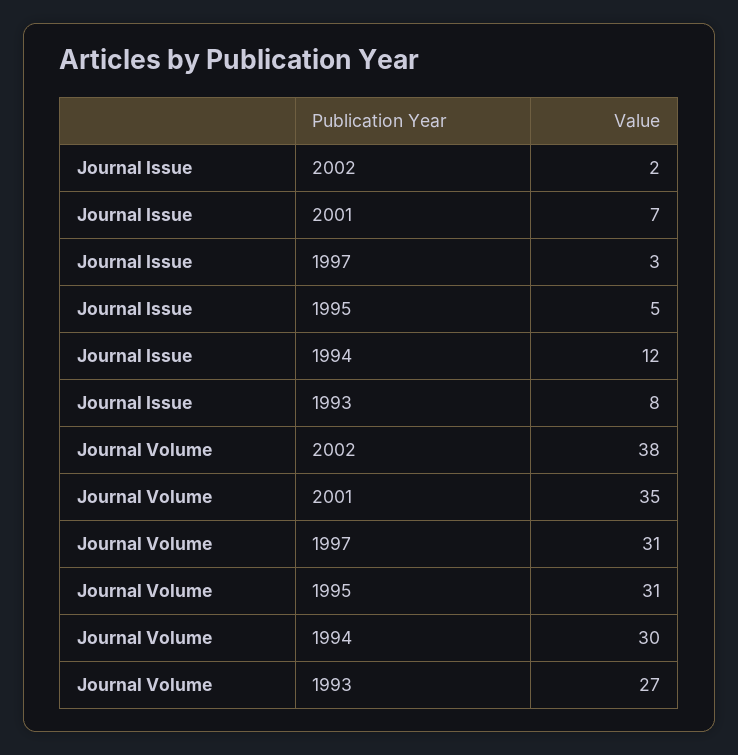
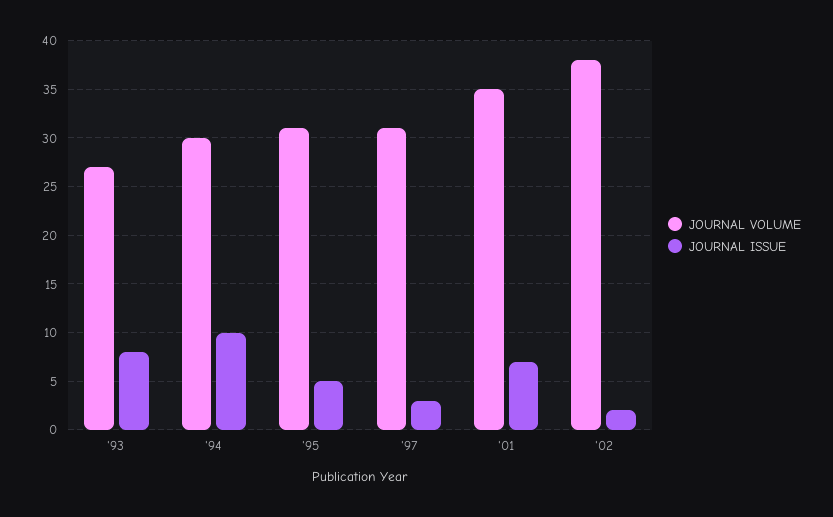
Journal Issue, 1994: 12 -> 10

